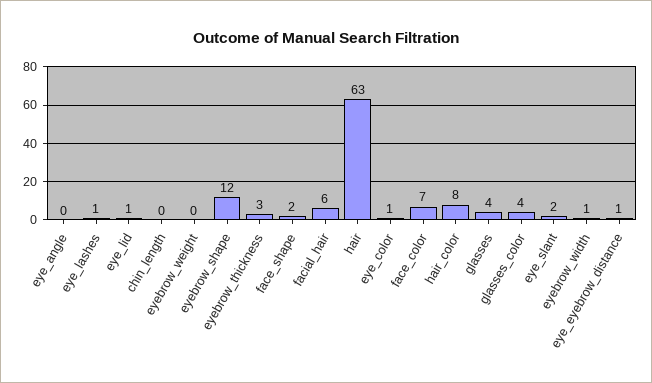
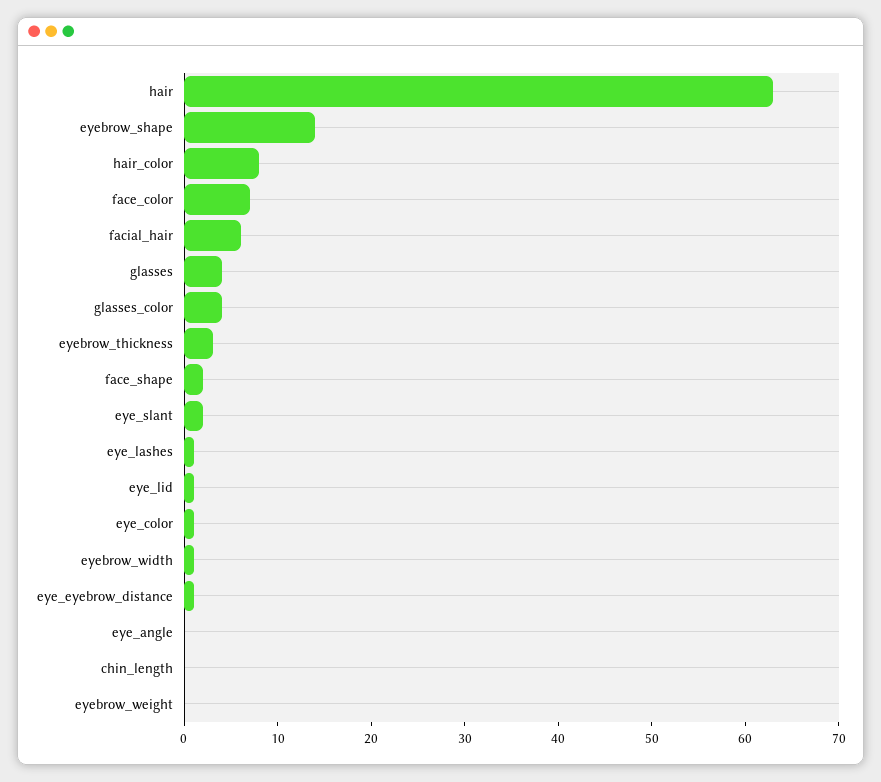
eyebrow_shape: 12 -> 14

